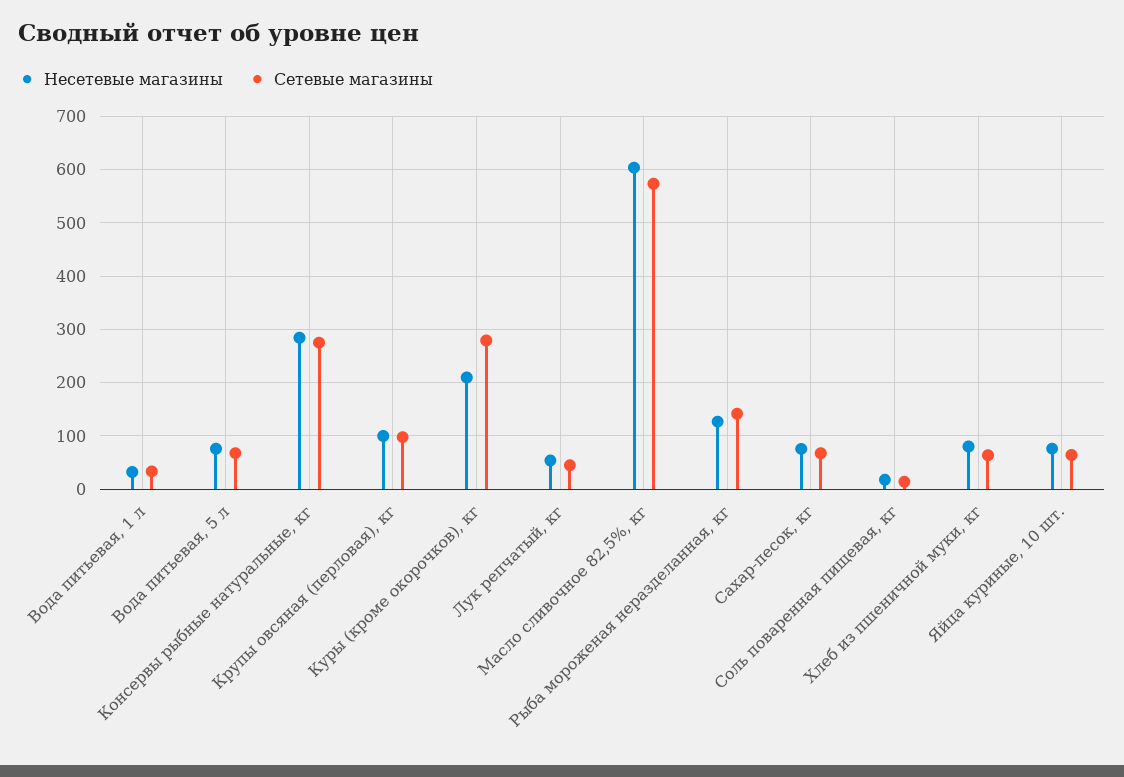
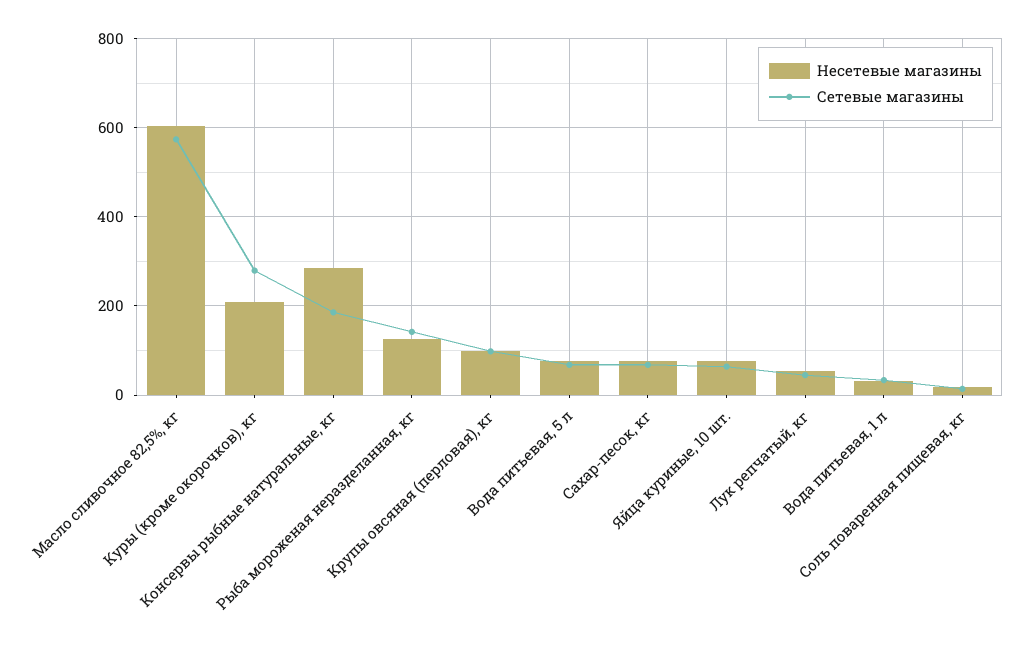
Сетевые магазины, Консервы рыбные натуральные, кг: 280 -> 180
Несетевые магазины, Хлеб из пшеничной муки, кг: 80 -> none
Сетевые магазины, Хлеб из пшеничной муки, кг: 60 -> none

